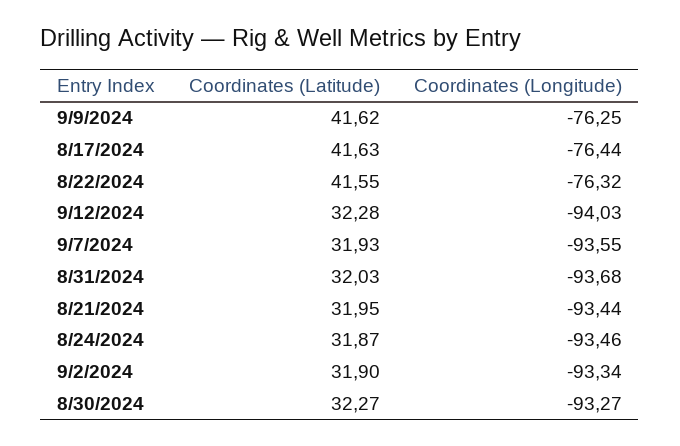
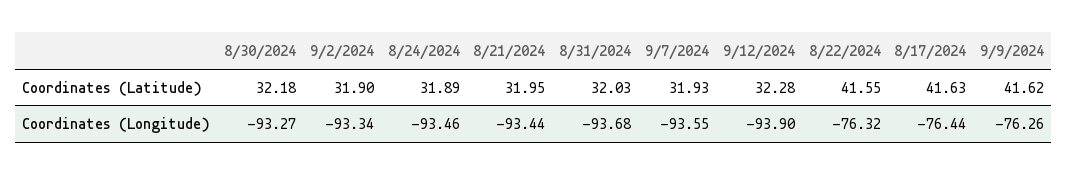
Coordinates (Longitude), 9/9/2024: -76.25 -> -76.26
Coordinates (Longitude), 9/12/2024: -94.03 -> -93.9
Coordinates (Latitude), 8/24/2024: 31.87 -> 31.89
Coordinates (Latitude), 8/30/2024: 32.27 -> 32.18

